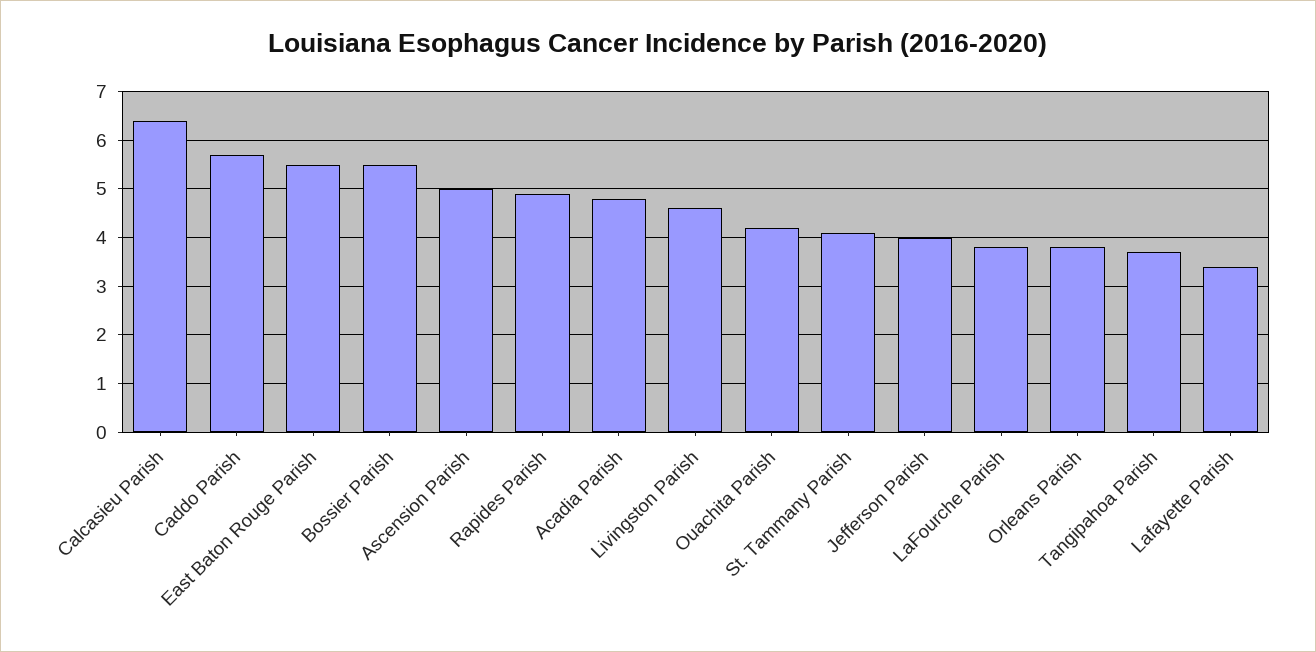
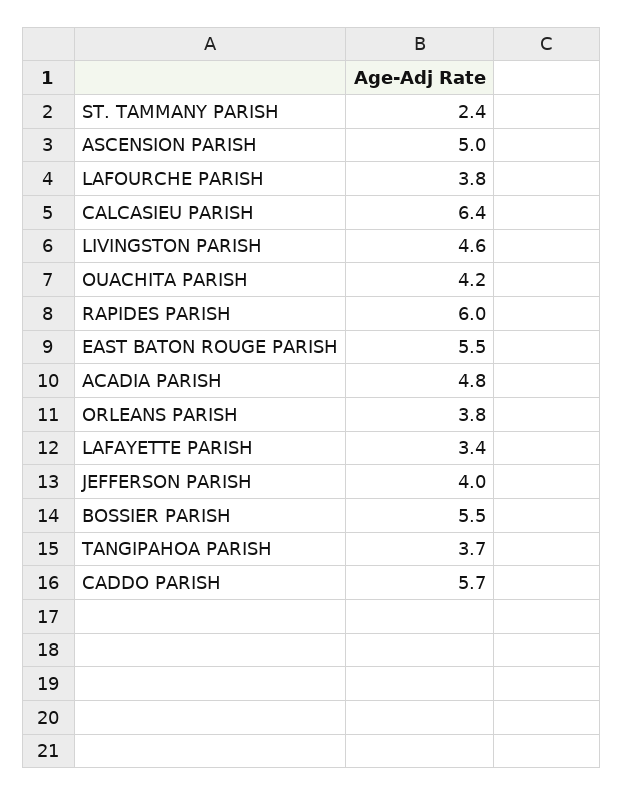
Rapides Parish: 5 -> 6
St. Tammany Parish: 4 -> 2.4

